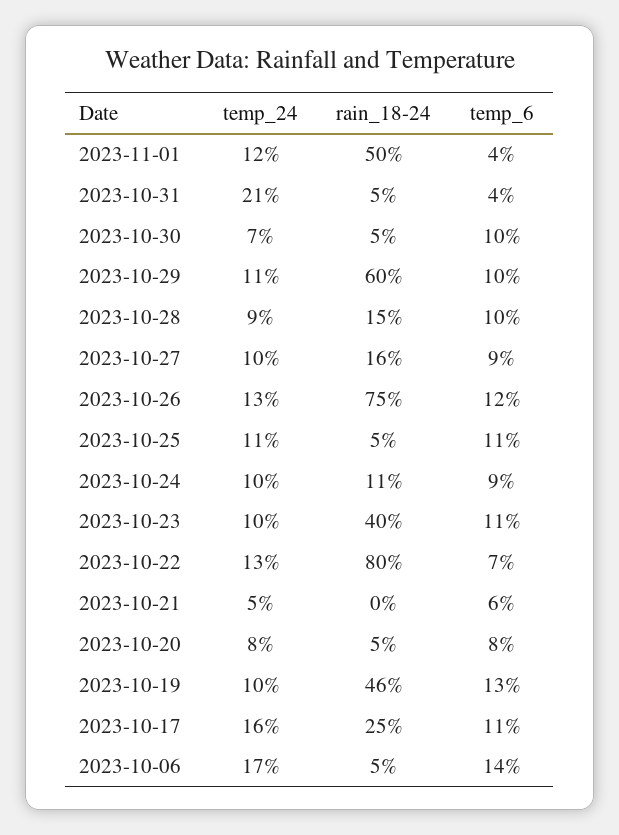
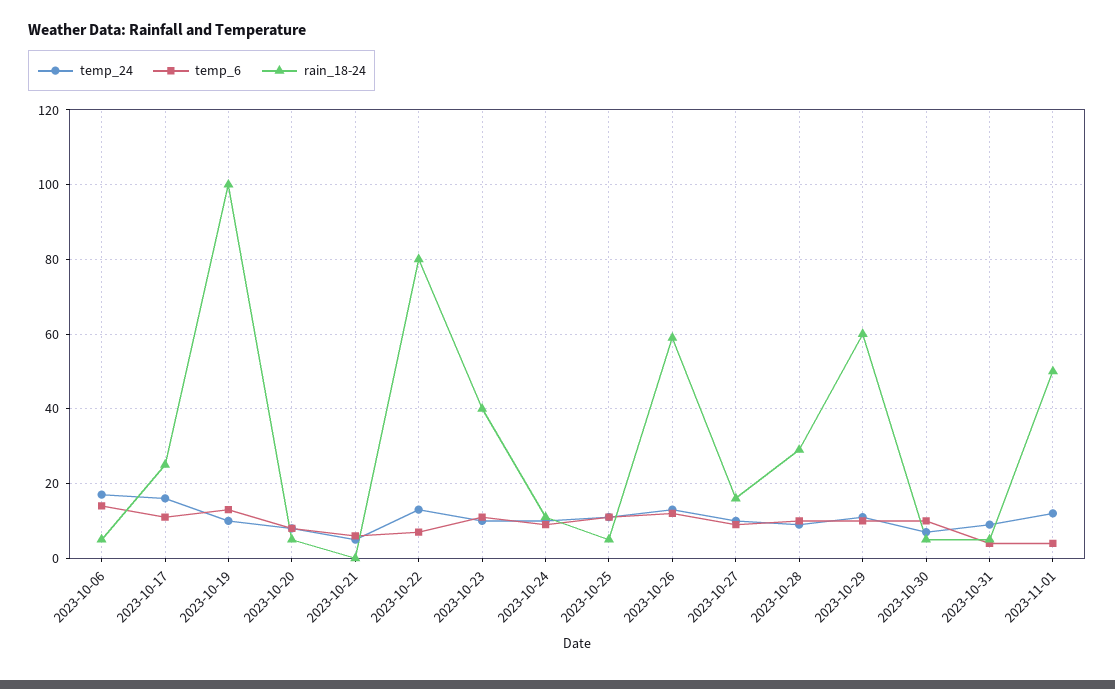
temp_24, 2023-10-31: 21 -> 10
rain_18-24, 2023-10-28: 15 -> 30
rain_18-24, 2023-10-26: 75 -> 60
rain_18-24, 2023-10-19: 46 -> 100

